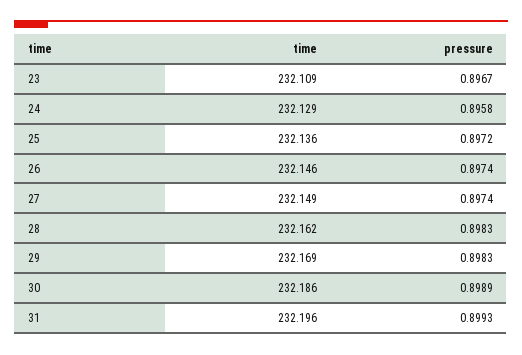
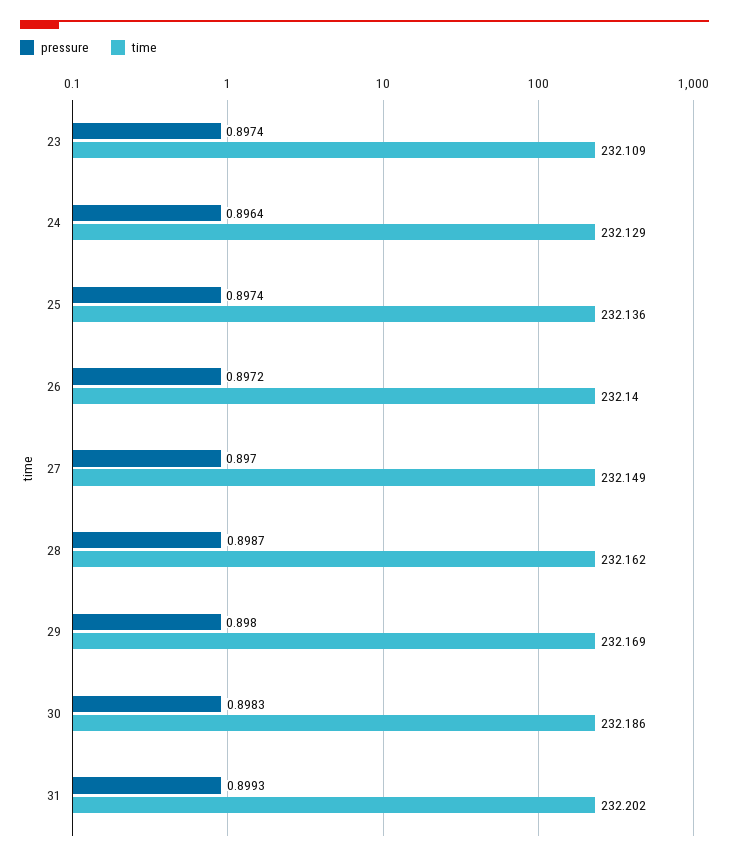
pressure, 23: 0.8967 -> 0.8974
pressure, 24: 0.8958 -> 0.8964
pressure, 25: 0.8972 -> 0.8974
time, 26: 232.146 -> 232.14
pressure, 26: 0.8974 -> 0.8972
pressure, 27: 0.8974 -> 0.897
pressure, 28: 0.8983 -> 0.8987
pressure, 29: 0.8983 -> 0.898
pressure, 30: 0.8989 -> 0.8983
time, 31: 232.196 -> 232.202

